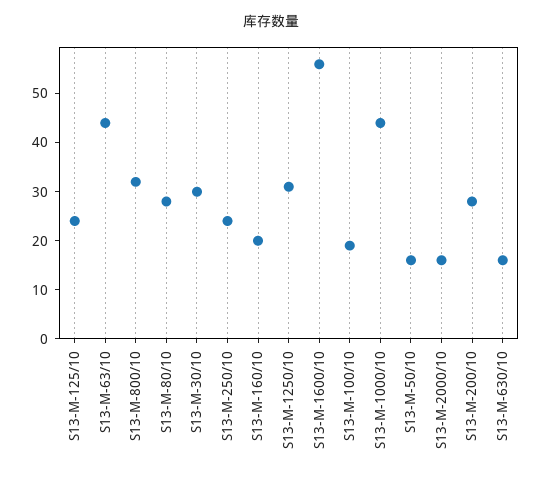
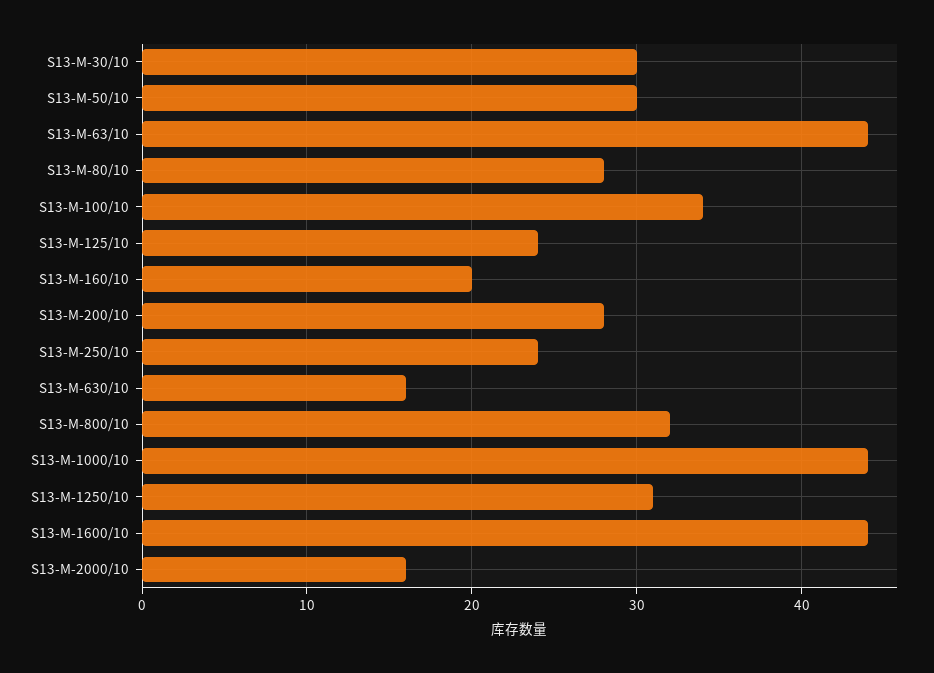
S13-M-1600/10: 55 -> 44
S13-M-100/10: 20 -> 34
S13-M-50/10: 15 -> 30

